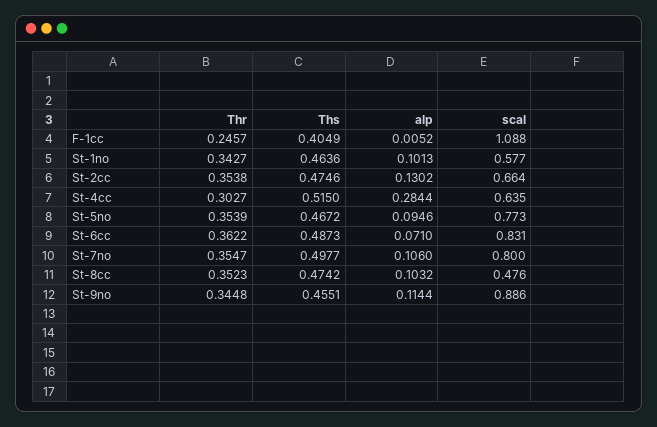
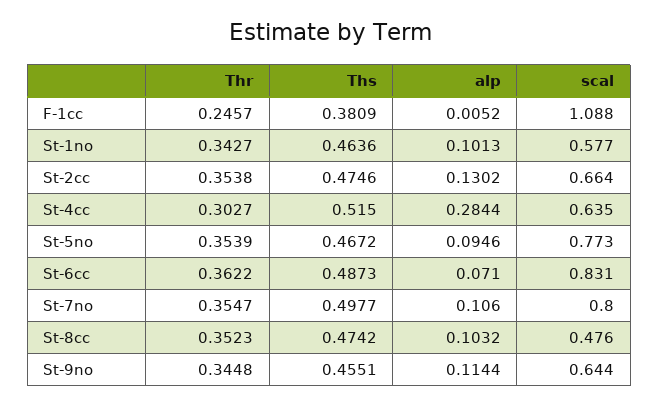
Ths, F-1cc: 0.4049 -> 0.3809
scal, St-9no: 0.886 -> 0.644

